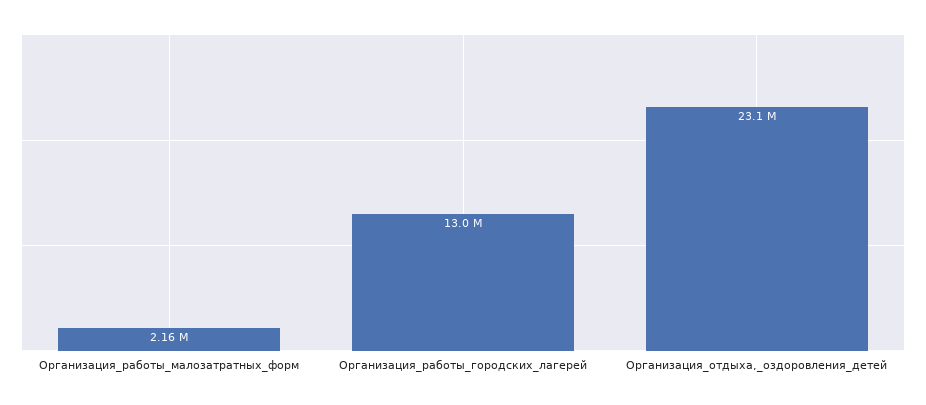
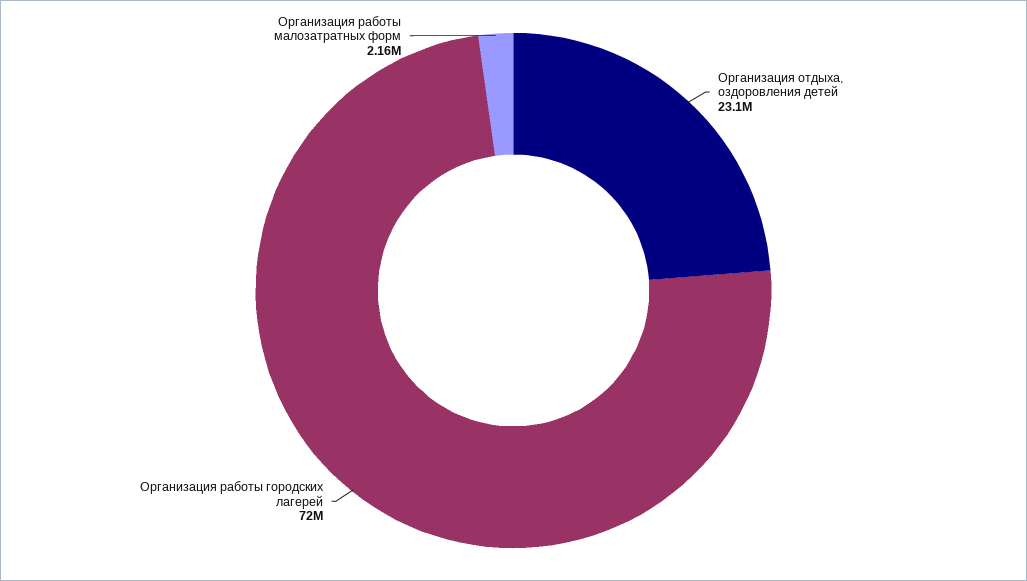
Организация_работы_городских_лагерей: 13000000 -> 72000000

